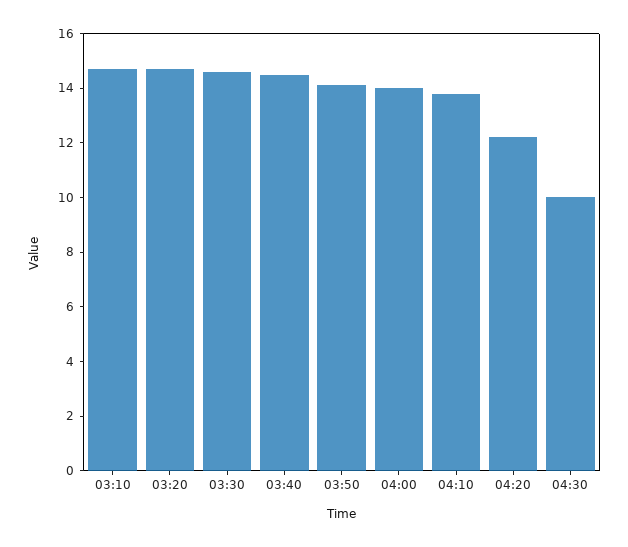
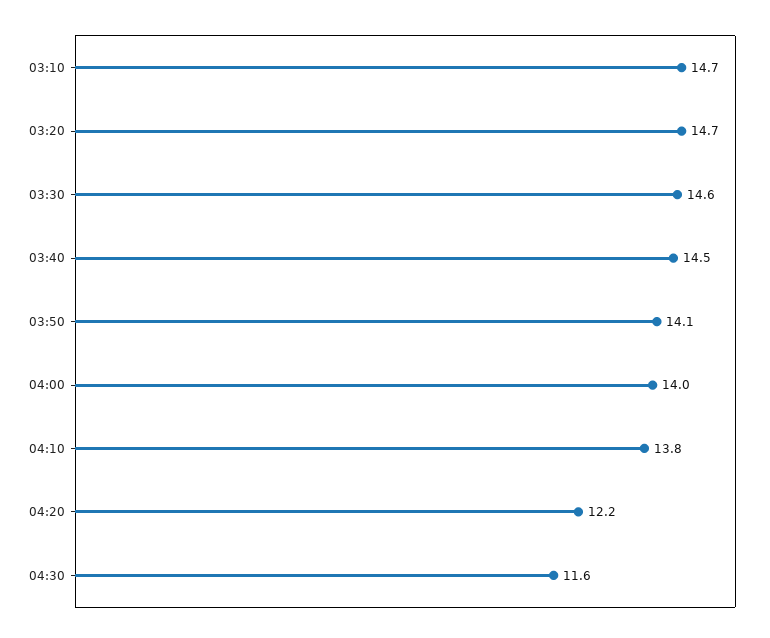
04:30: 10 -> 11.6

